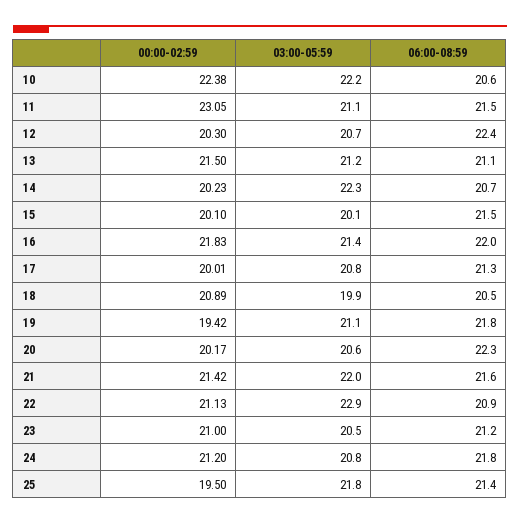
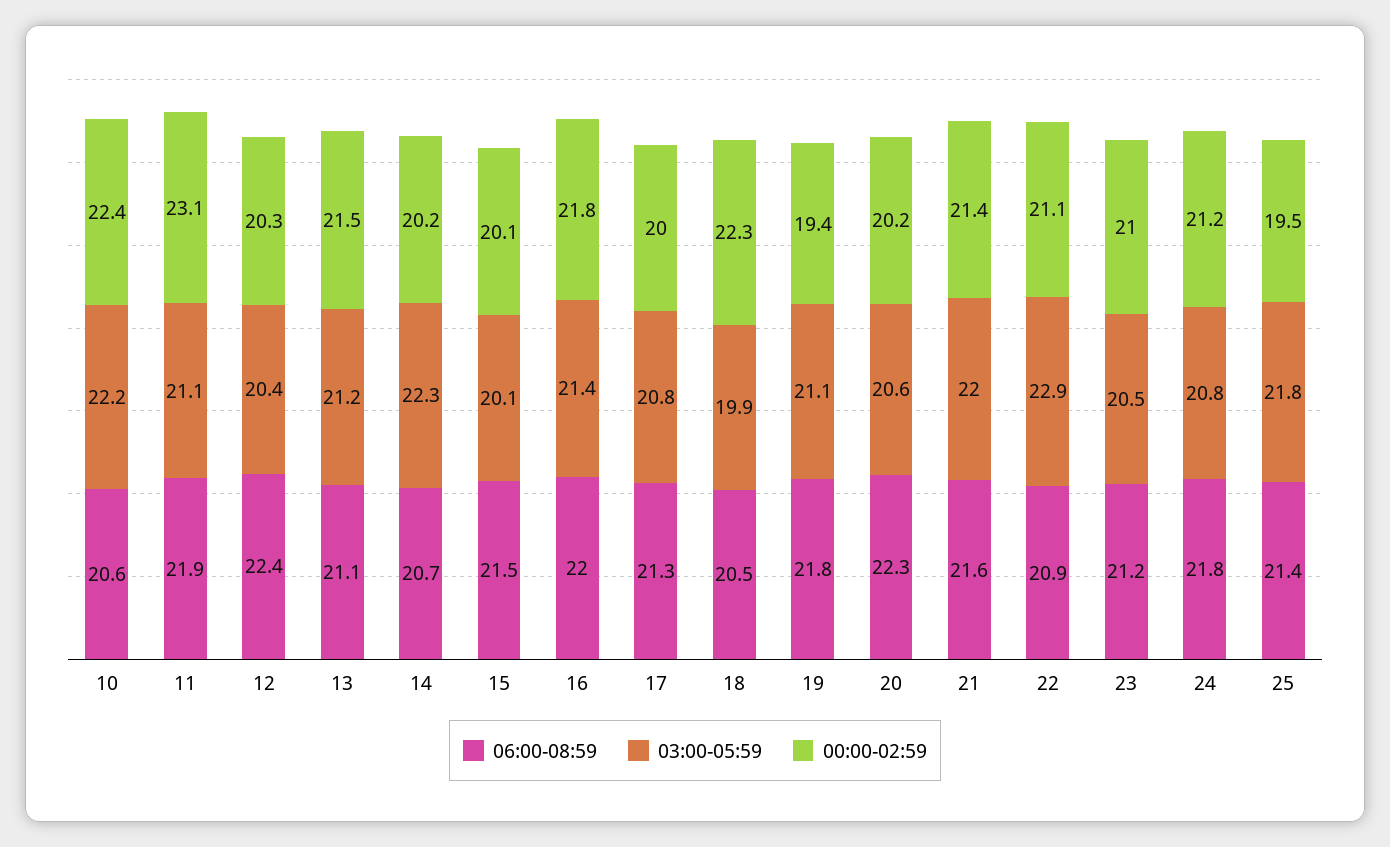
06:00-08:59, 11: 21.5 -> 21.9
03:00-05:59, 12: 20.7 -> 20.4
00:00-02:59, 18: 20.89 -> 22.3

